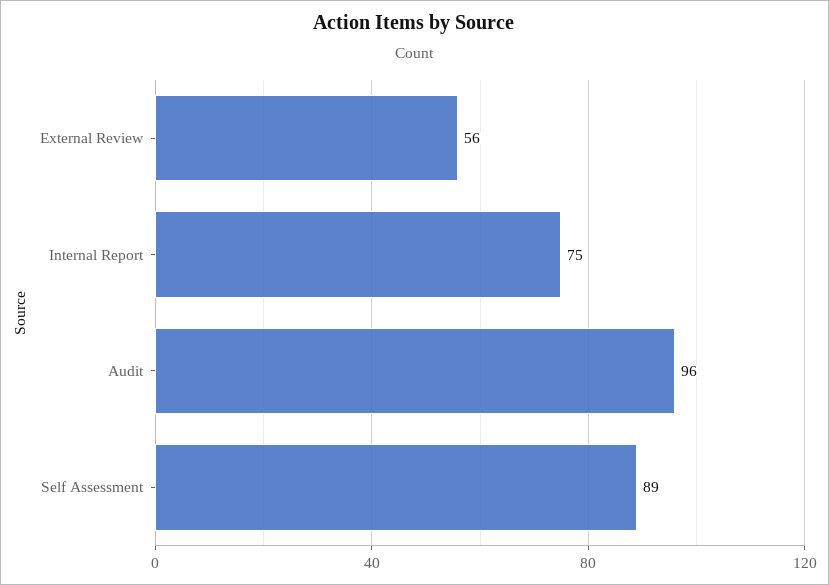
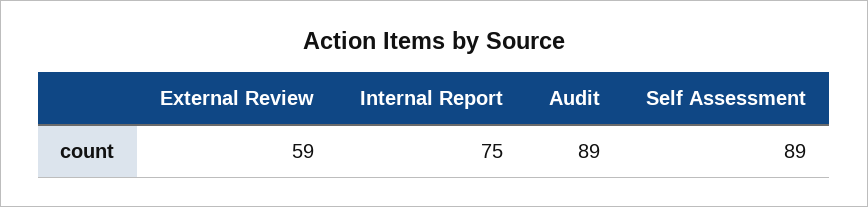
External Review: 56 -> 59
Audit: 96 -> 89

